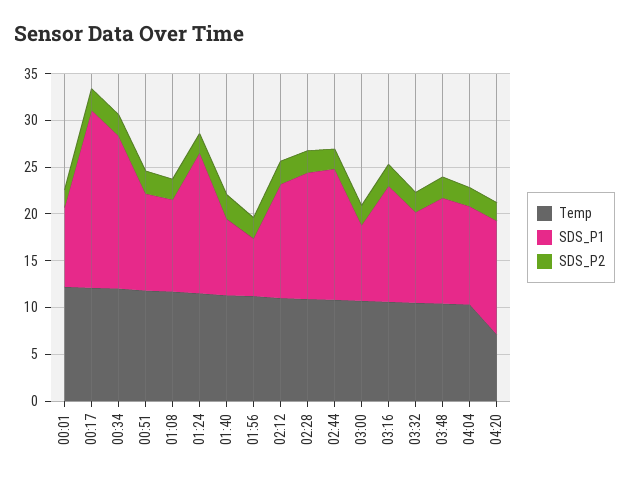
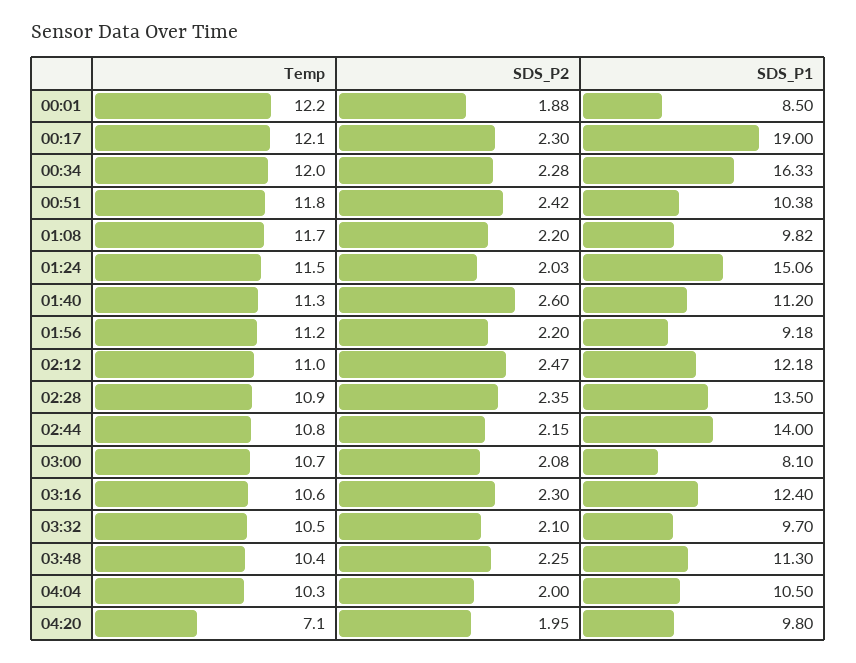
SDS_P1, 01:40: 8 -> 11.2
SDS_P1, 01:56: 6 -> 9.18
SDS_P1, 04:20: 12 -> 9.8

